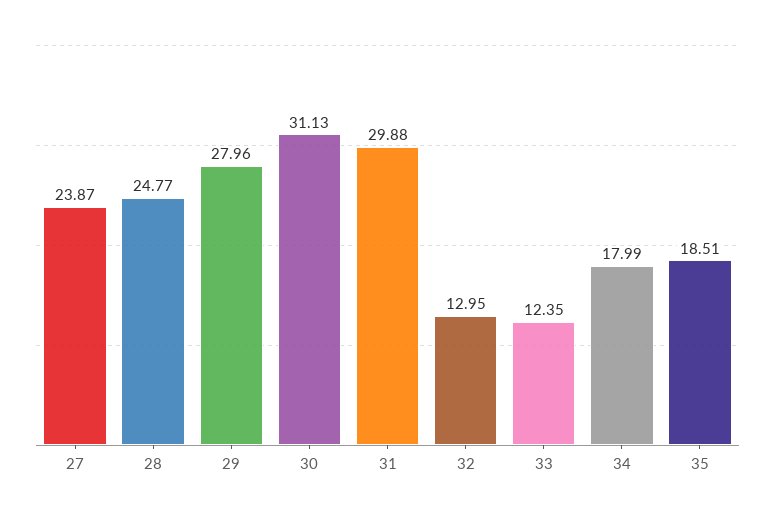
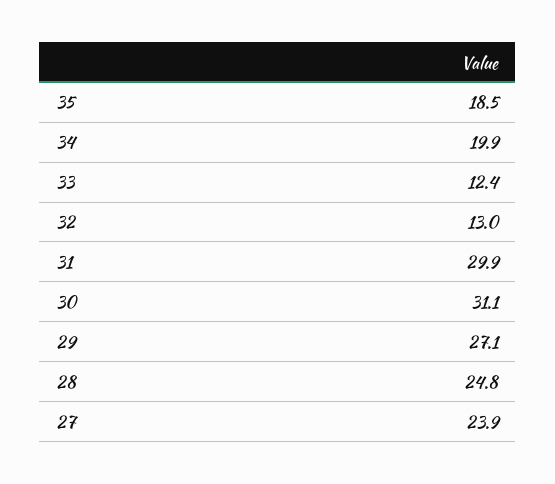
29: 27.96 -> 27.1
34: 17.99 -> 19.9

